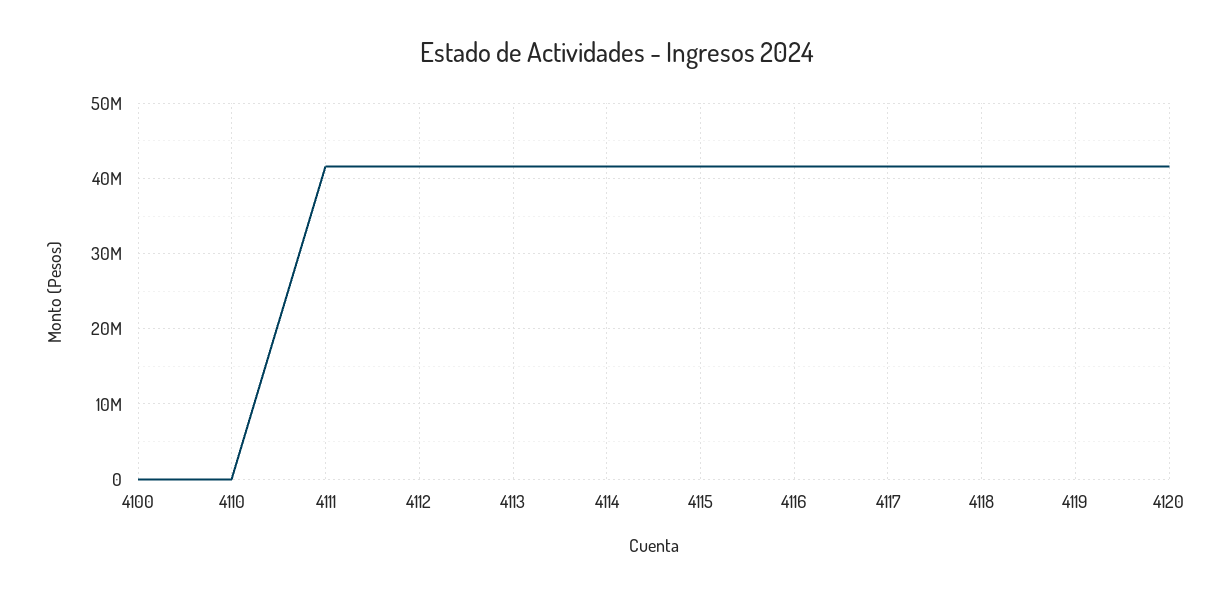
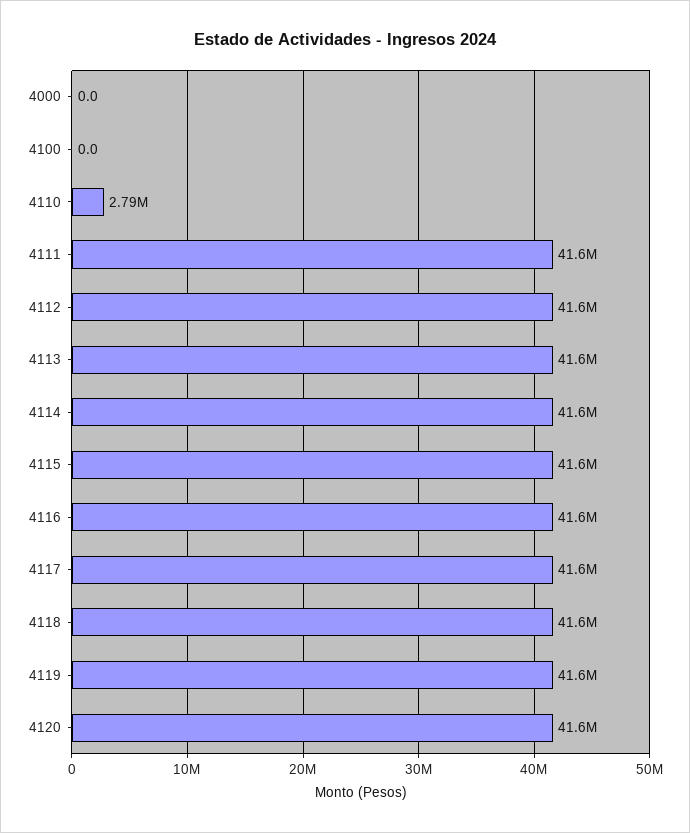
4110: 0 -> 2790000
4000: none -> 0

